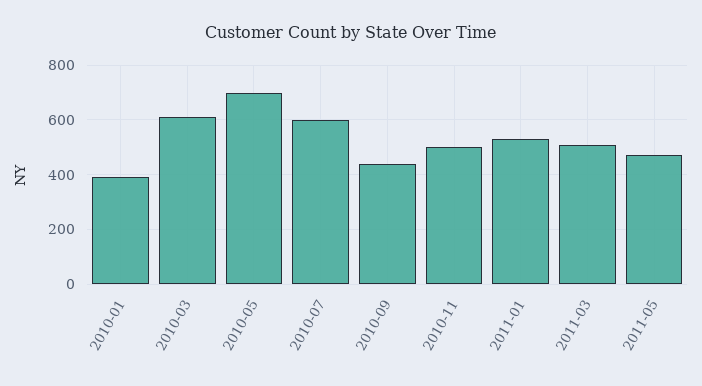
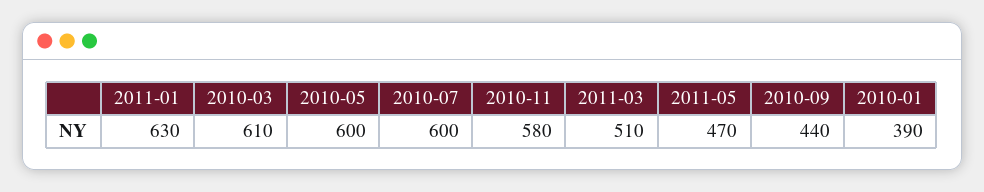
2010-05: 700 -> 600
2010-11: 500 -> 580
2011-01: 525 -> 630

